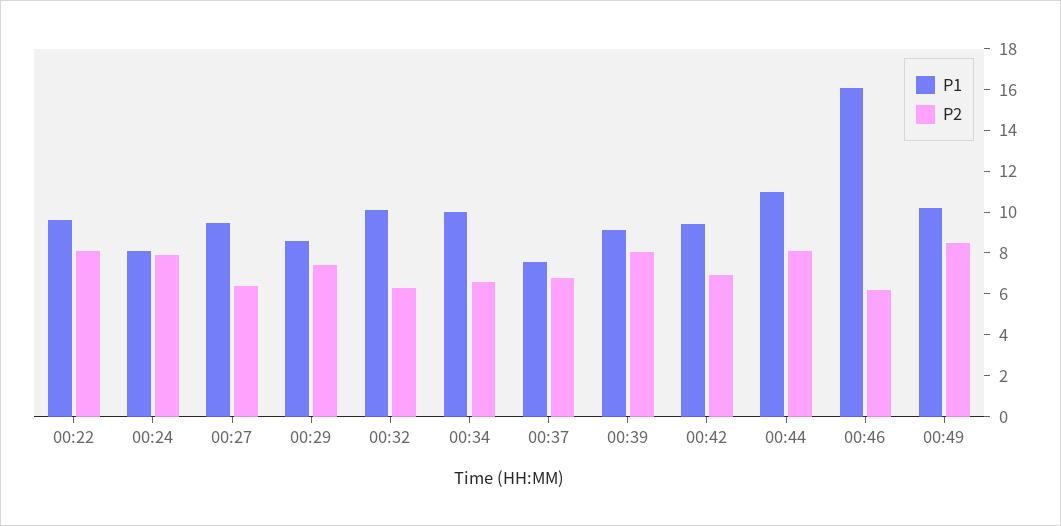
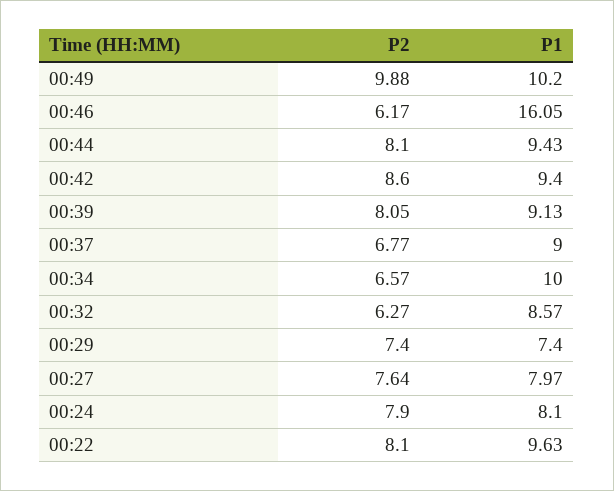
P1, 00:27: 9.5 -> 7.97
P2, 00:27: 6.5 -> 7.64
P1, 00:29: 8.5 -> 7.4
P1, 00:32: 10 -> 8.57
P1, 00:37: 7.5 -> 9
P2, 00:42: 7 -> 8.6
P1, 00:44: 11 -> 9.43
P2, 00:49: 8.5 -> 9.88

